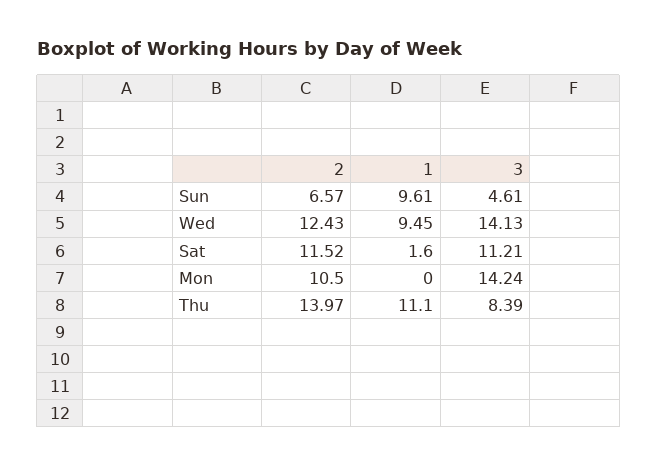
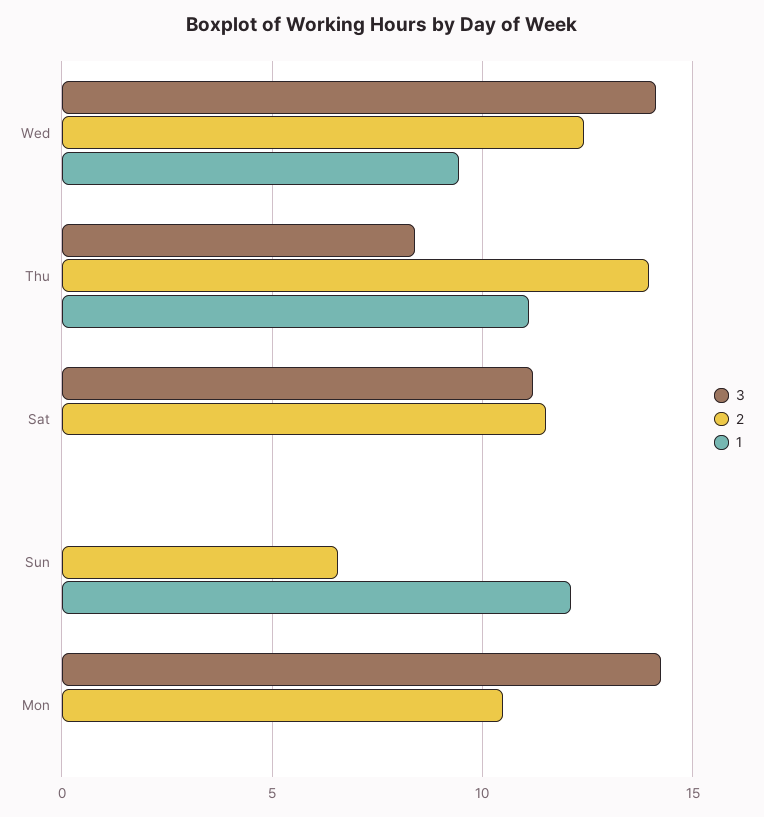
1, Sun: 9.61 -> 12
3, Sun: 4.61 -> 0
1, Sat: 1.6 -> 0

